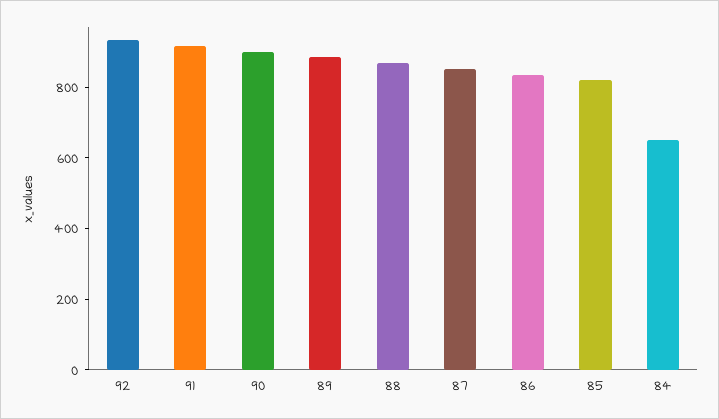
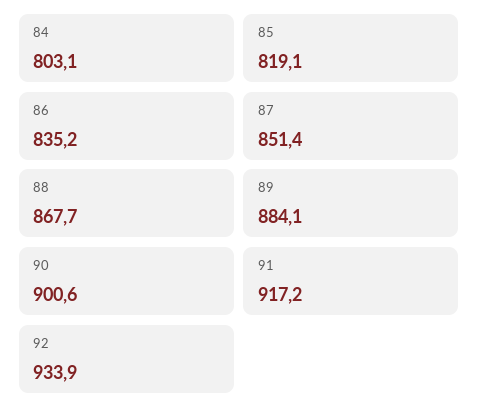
84: 650 -> 803.1

